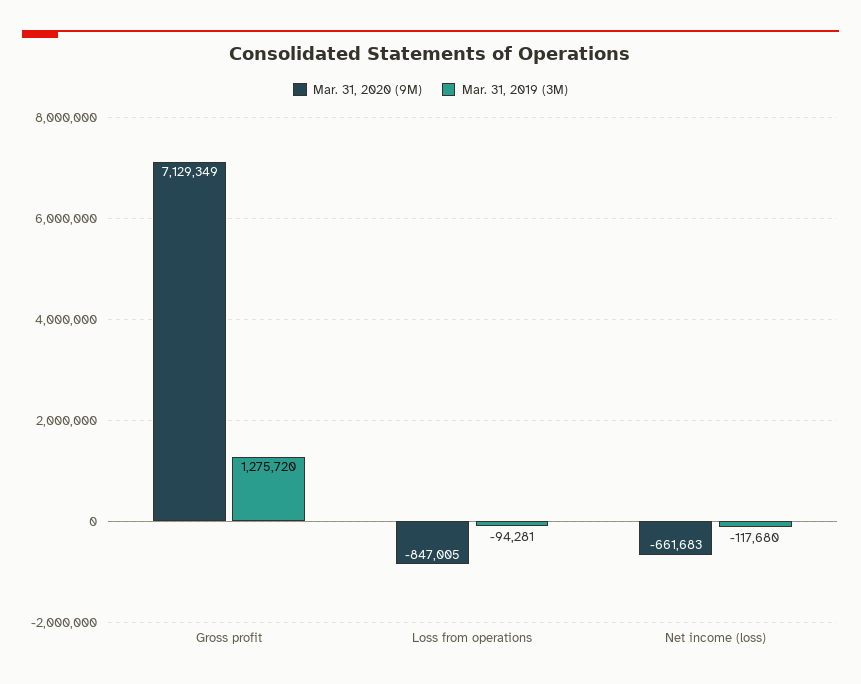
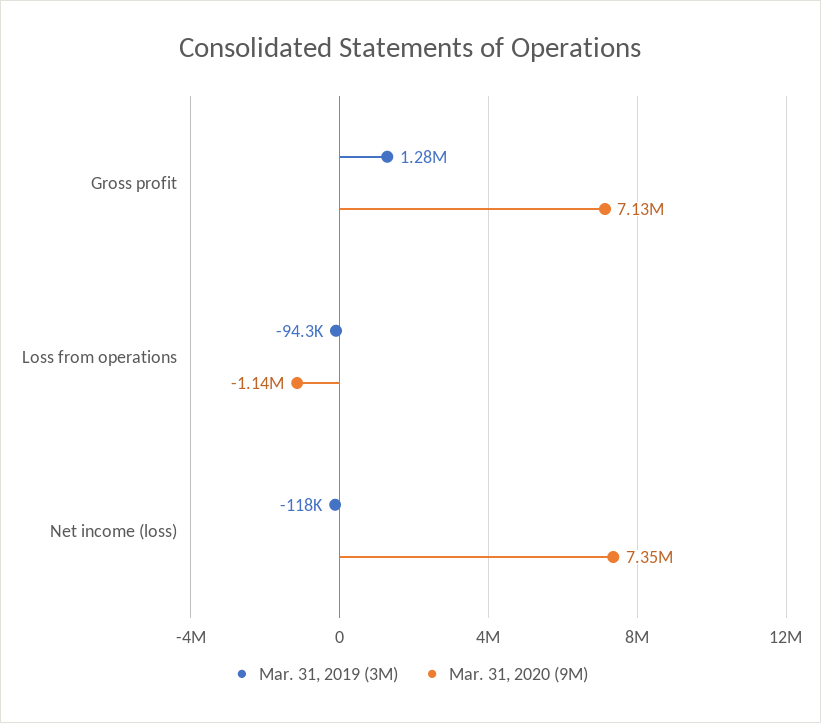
Mar. 31, 2020 (9M), Loss from operations: -847005 -> -1140000
Mar. 31, 2020 (9M), Net income (loss): -661683 -> 7350000

